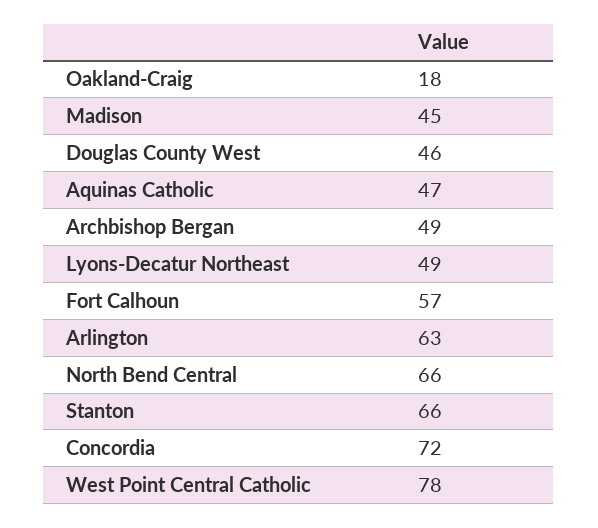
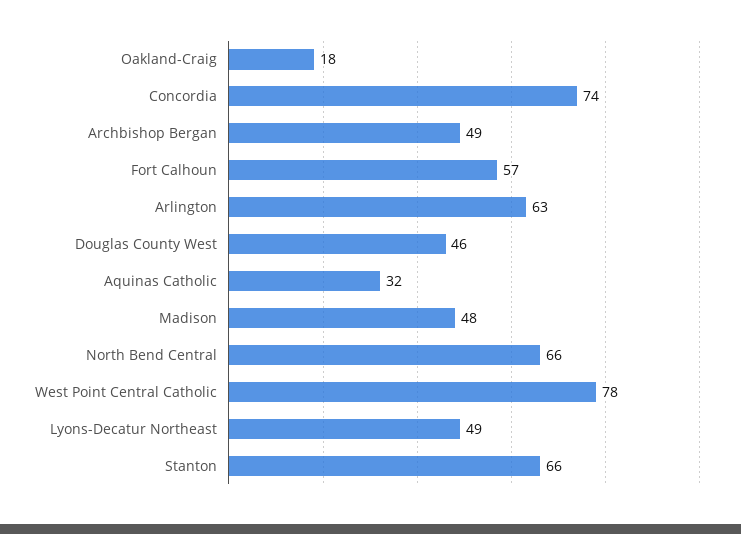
Madison: 45 -> 48
Aquinas Catholic: 47 -> 32
Concordia: 72 -> 74

